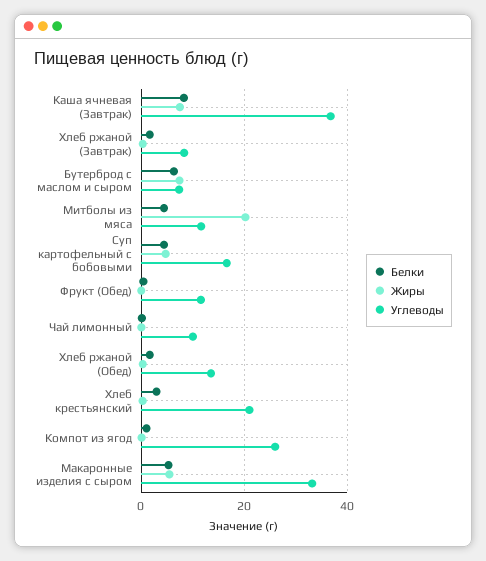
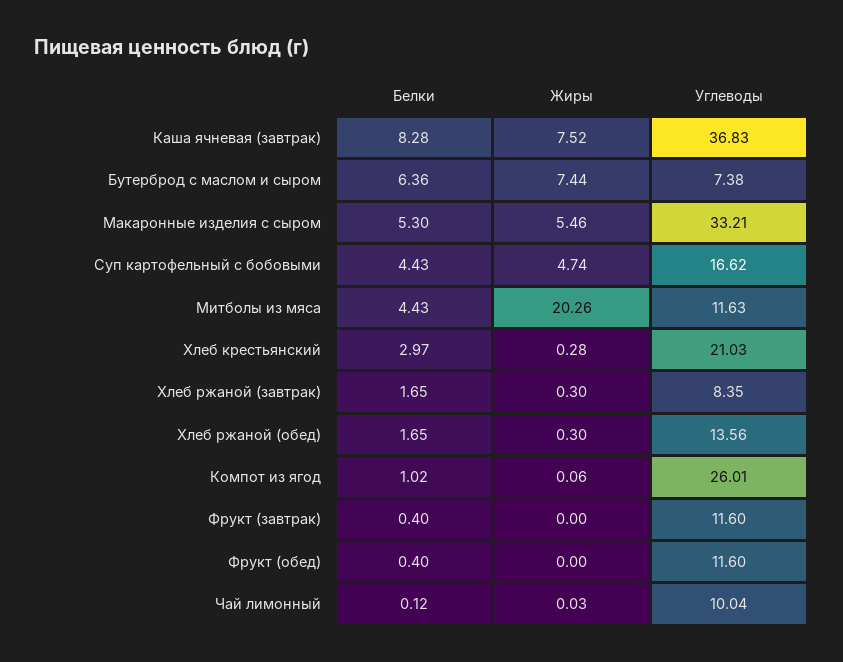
Белки, Фрукт (завтрак): none -> 0.4
Жиры, Фрукт (завтрак): none -> 0
Углеводы, Фрукт (завтрак): none -> 11.6

